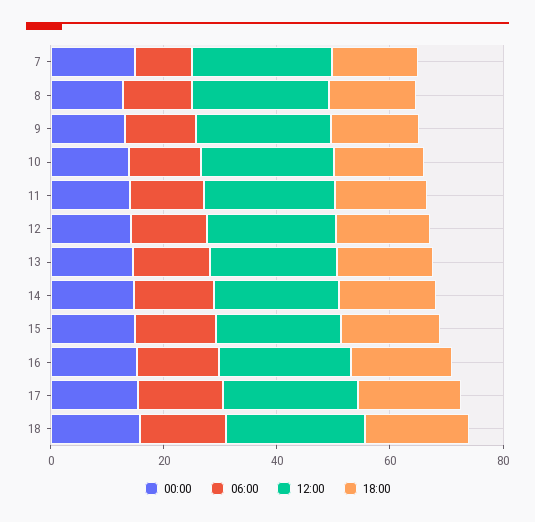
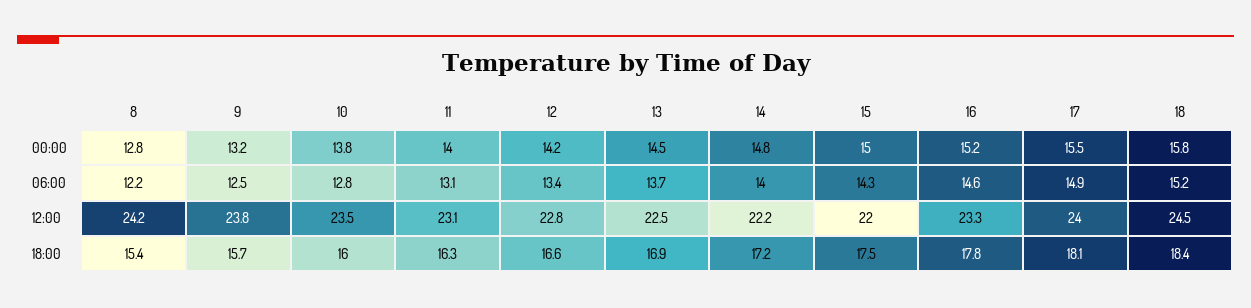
00:00, 7: 15 -> none
06:00, 7: 10 -> none
12:00, 7: 25 -> none
18:00, 7: 15 -> none

